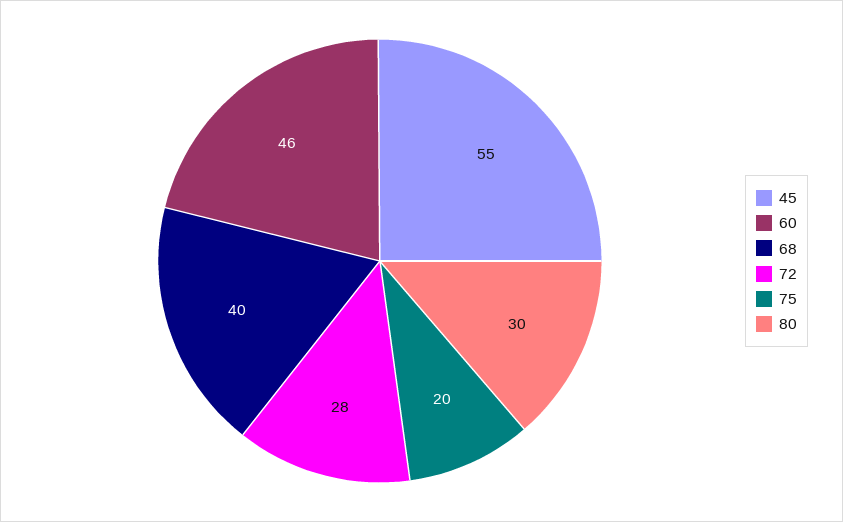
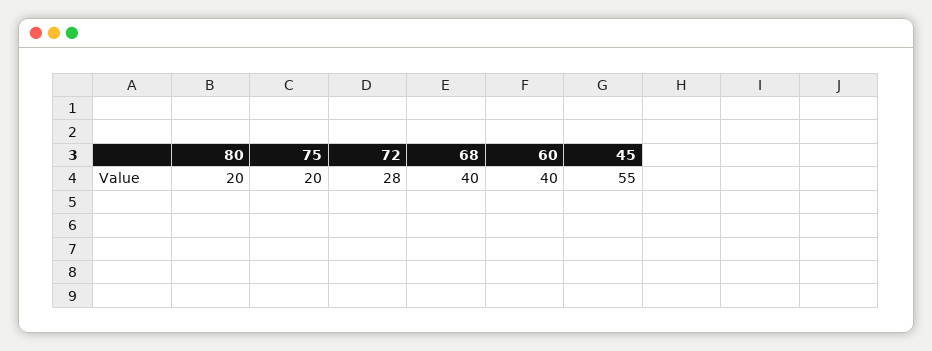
60: 46 -> 40
80: 30 -> 20

